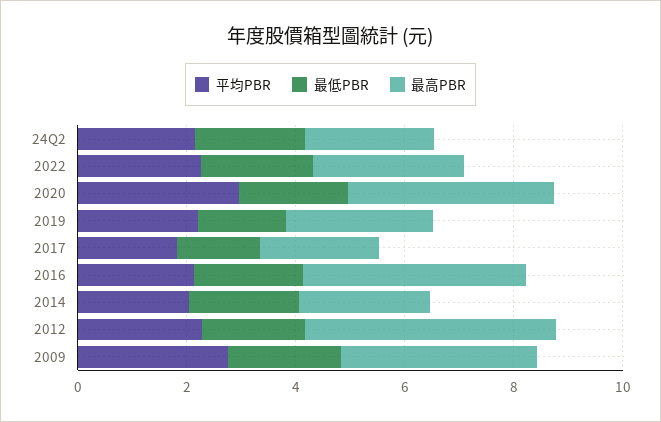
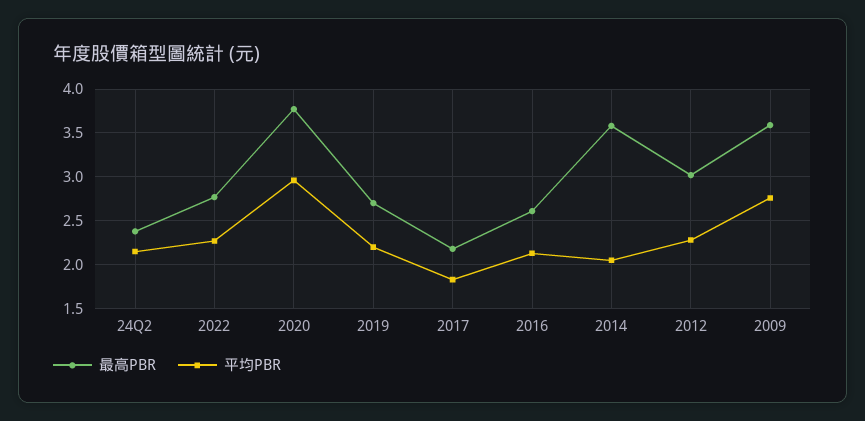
最低PBR, 24Q2: 2 -> none
最低PBR, 2022: 2 -> none
最低PBR, 2020: 2 -> none
最低PBR, 2019: 1.5 -> none
最低PBR, 2017: 1.5 -> none
最低PBR, 2016: 2 -> none
最高PBR, 2016: 4 -> 2.6
最低PBR, 2014: 2 -> none
最高PBR, 2014: 2.5 -> 3.6
最低PBR, 2012: 2 -> none
最高PBR, 2012: 4.5 -> 3
最低PBR, 2009: 2 -> none

